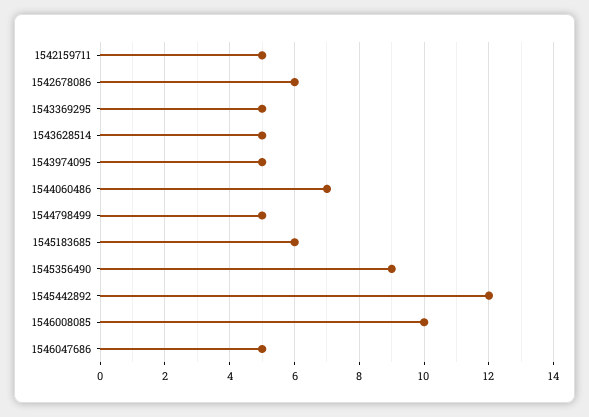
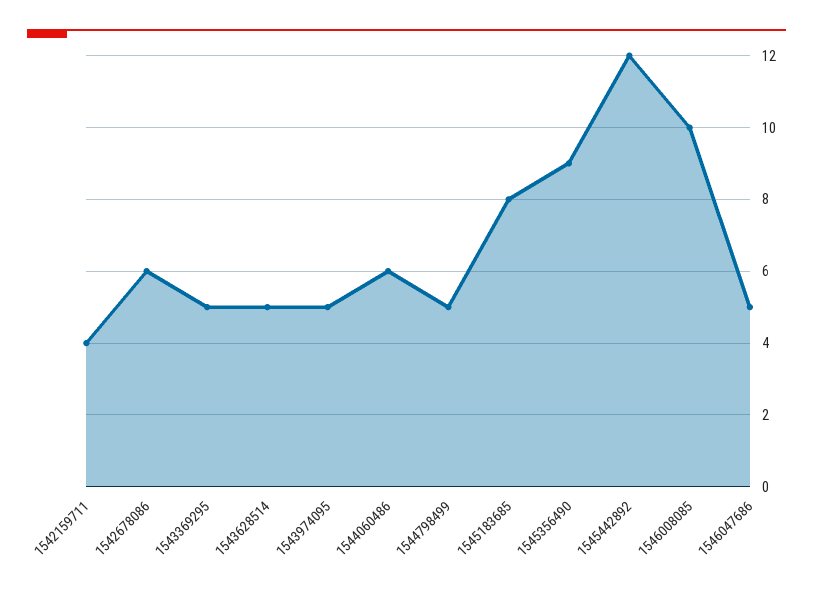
1542159711: 5 -> 4
1544060486: 7 -> 6
1545183685: 6 -> 8

